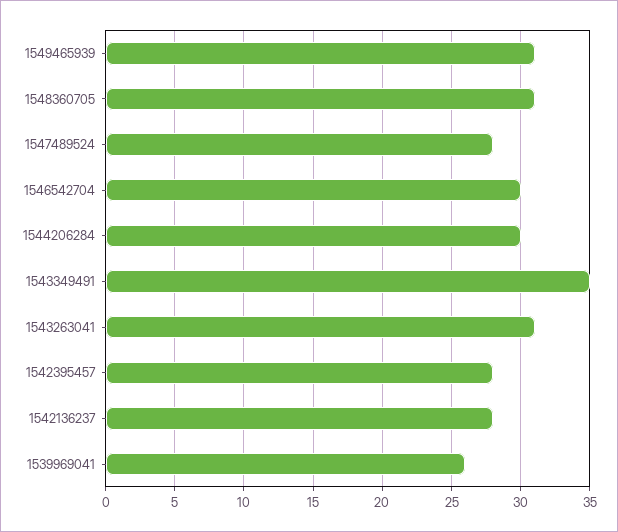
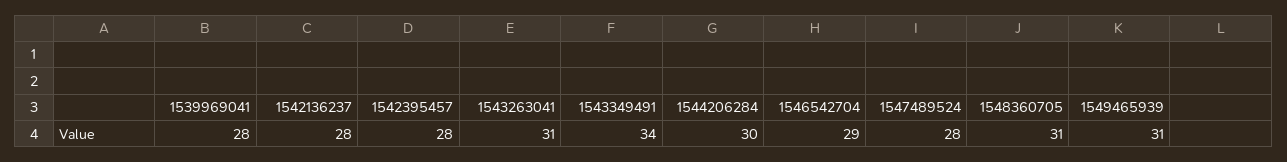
1546542704: 30 -> 29
1543349491: 35 -> 34
1539969041: 26 -> 28

